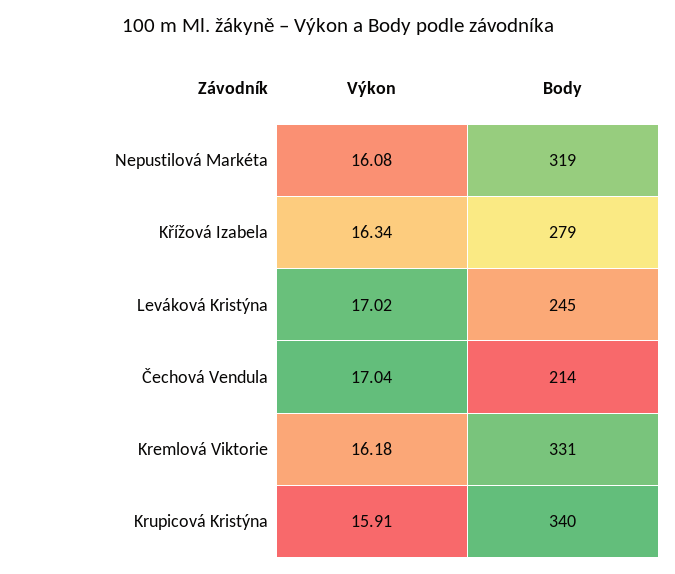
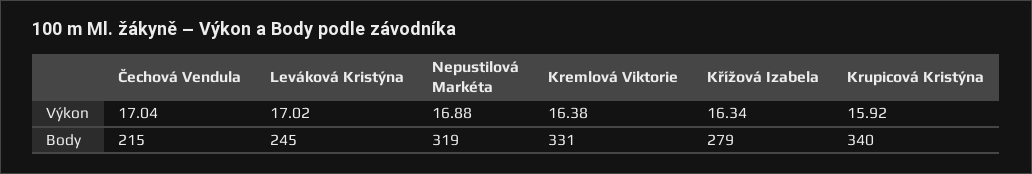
Výkon, Nepustilová Markéta: 16.08 -> 16.88
Body, Čechová Vendula: 214 -> 215
Výkon, Kremlová Viktorie: 16.18 -> 16.38
Výkon, Krupicová Kristýna: 15.91 -> 15.92

